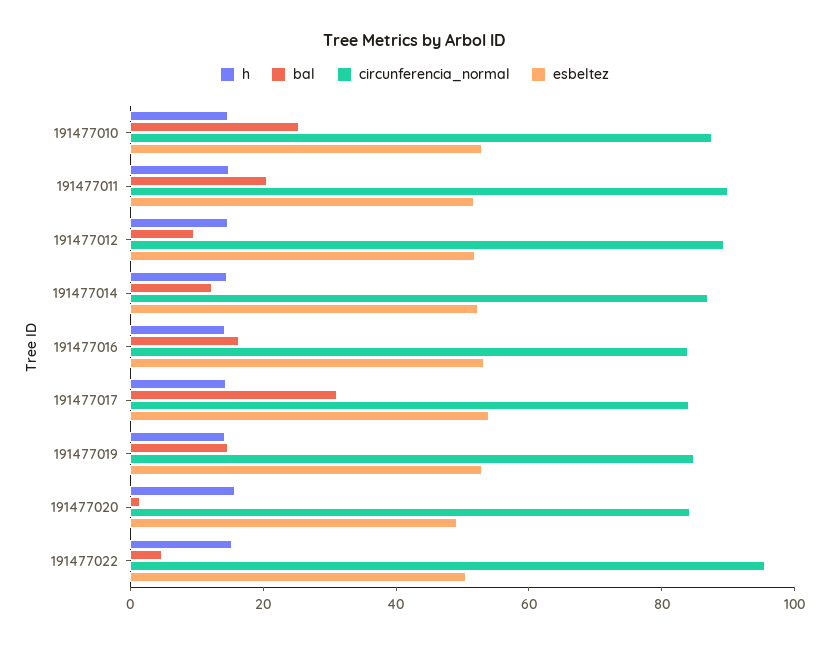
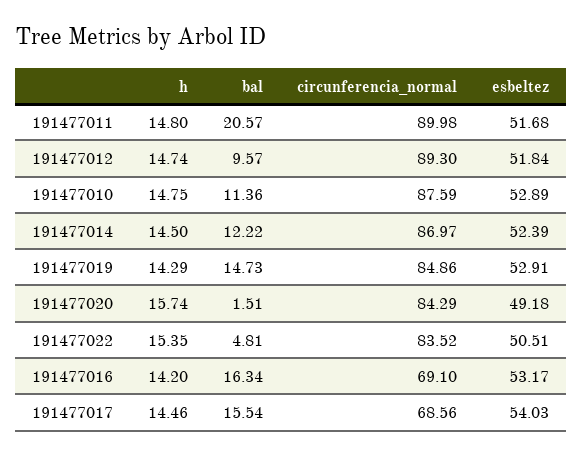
bal, 191477010: 25 -> 11.36
circunferencia_normal, 191477016: 85 -> 69.1
bal, 191477017: 30 -> 15.54
circunferencia_normal, 191477017: 85 -> 68.56
circunferencia_normal, 191477022: 95 -> 83.52

